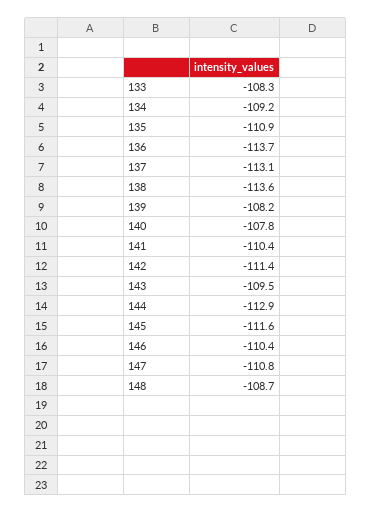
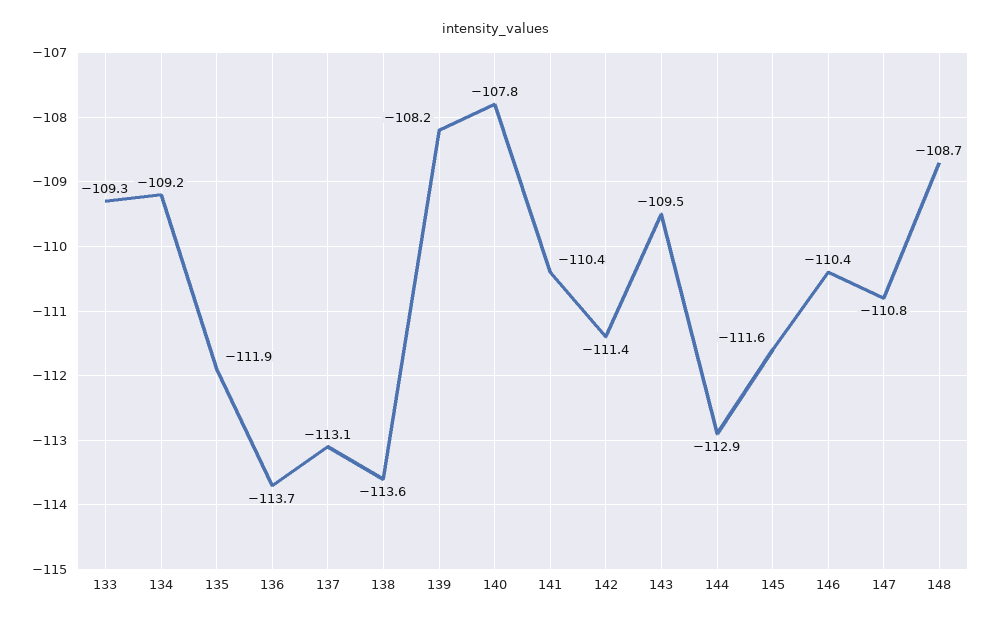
133: -108.3 -> -109.3
135: -110.9 -> -111.9

